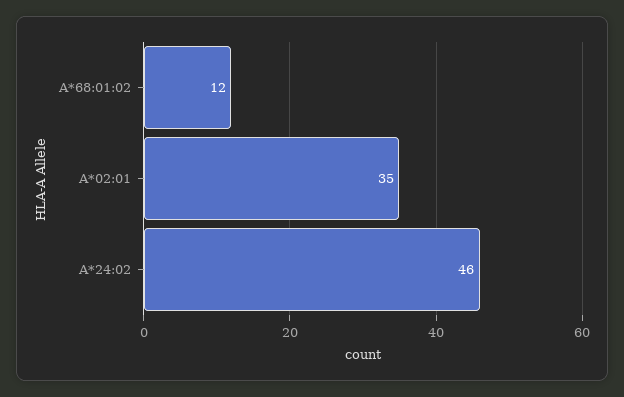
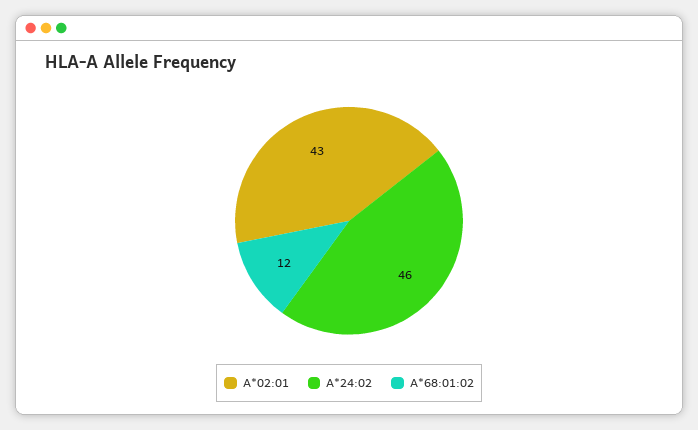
A*02:01: 35 -> 43

